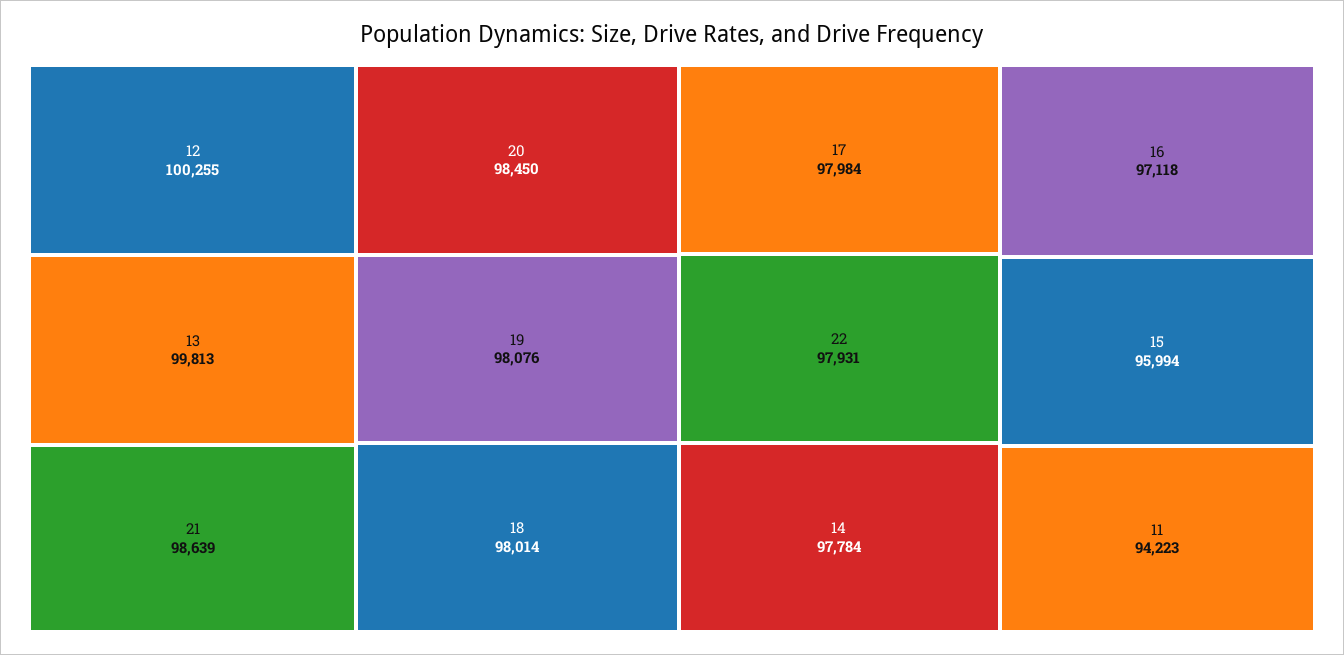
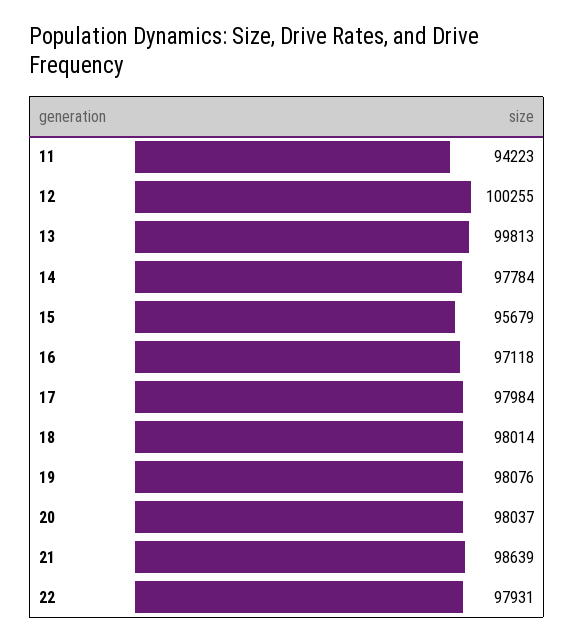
20: 98450 -> 98037
15: 95994 -> 95679

